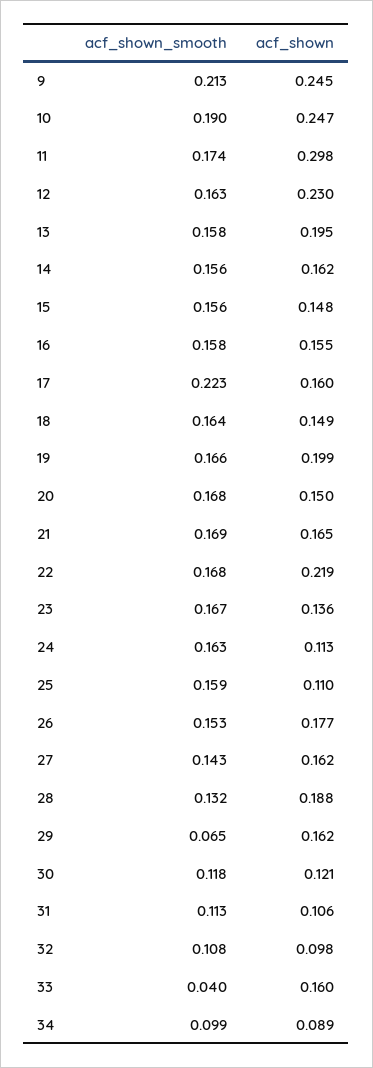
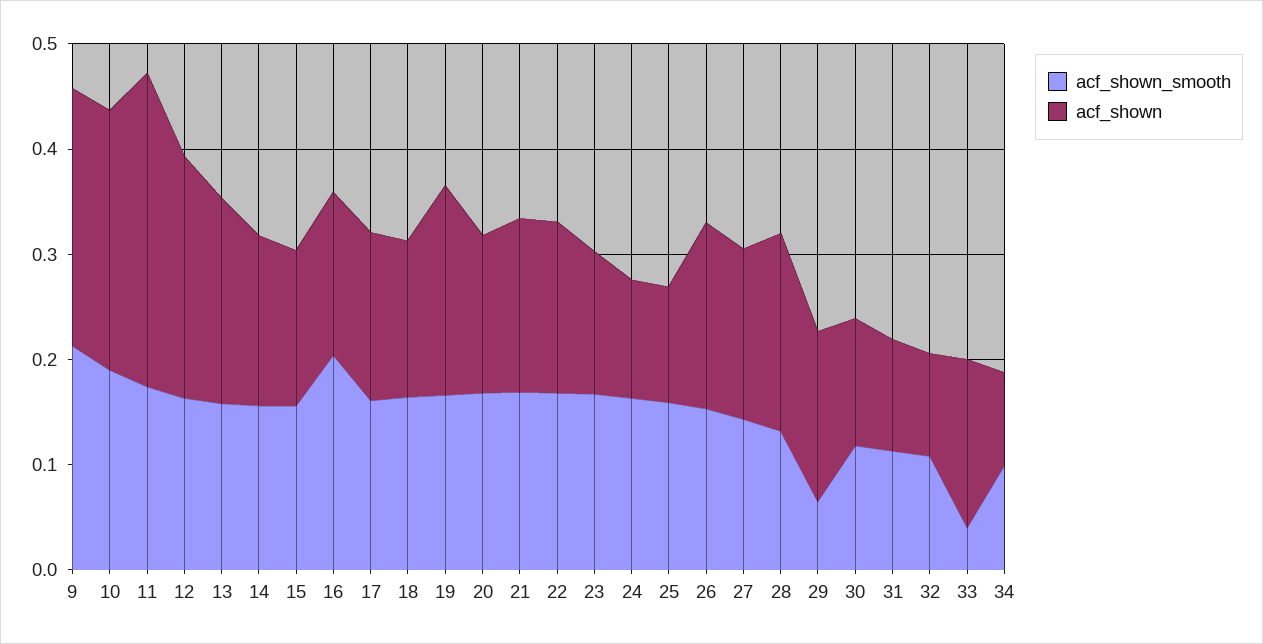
acf_shown_smooth, 16: 0.158 -> 0.2
acf_shown_smooth, 17: 0.223 -> 0.16
acf_shown, 22: 0.219 -> 0.16

